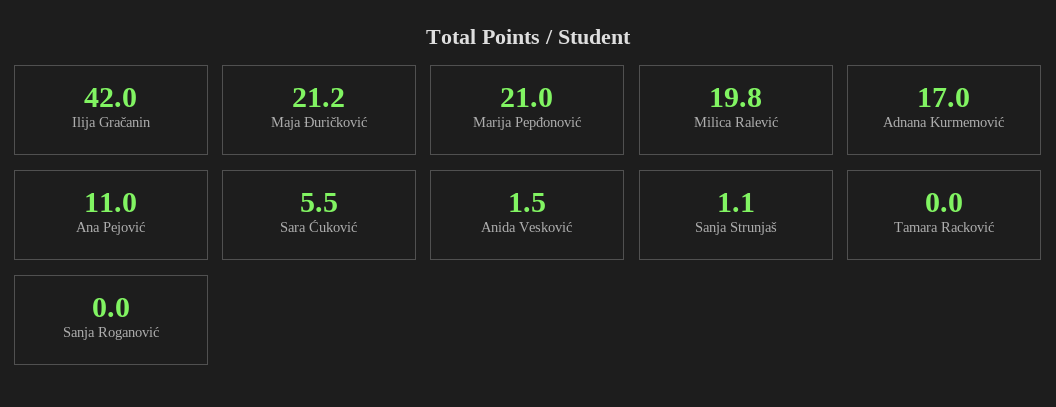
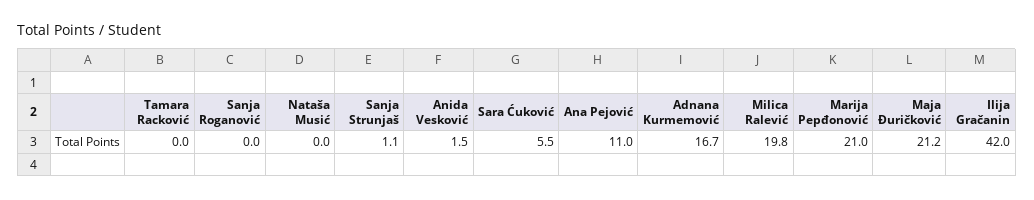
Adnana Kurmemović: 17 -> 16.7
Nataša Musić: none -> 0

